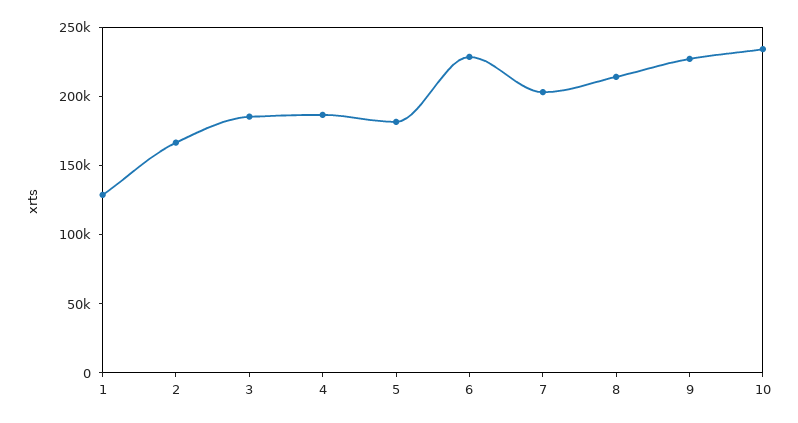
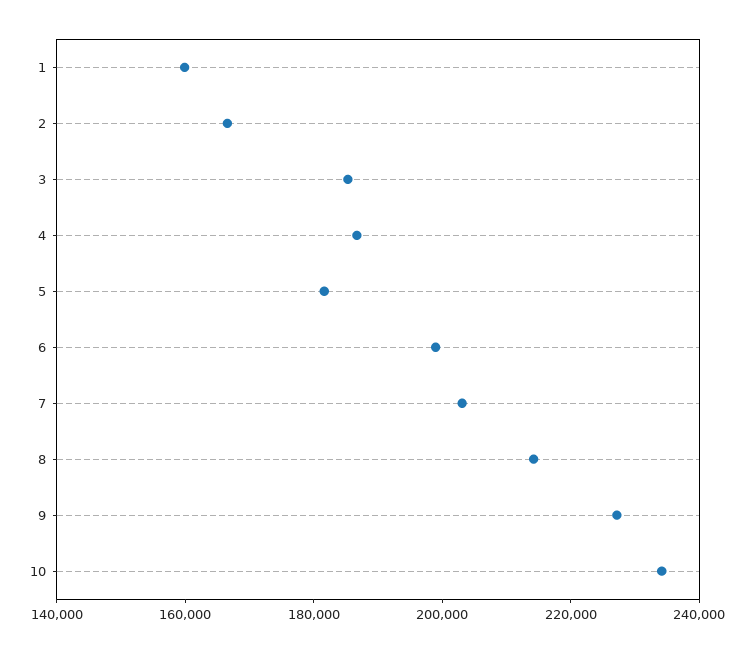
1: 130000 -> 160000
6: 230000 -> 200000

